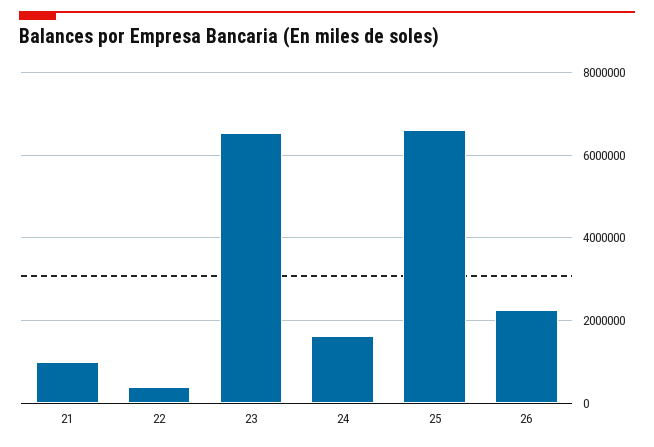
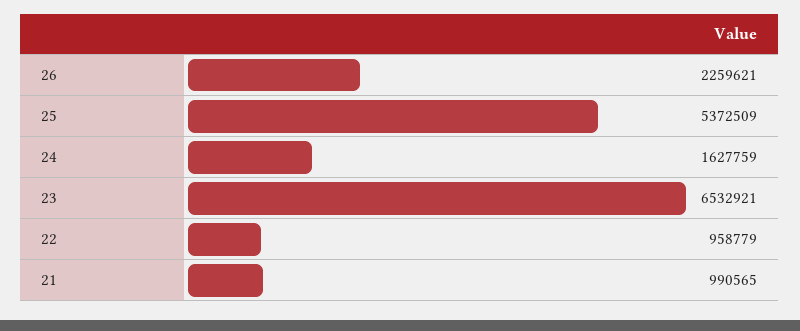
22: 400000 -> 958779
25: 6600000 -> 5372509

